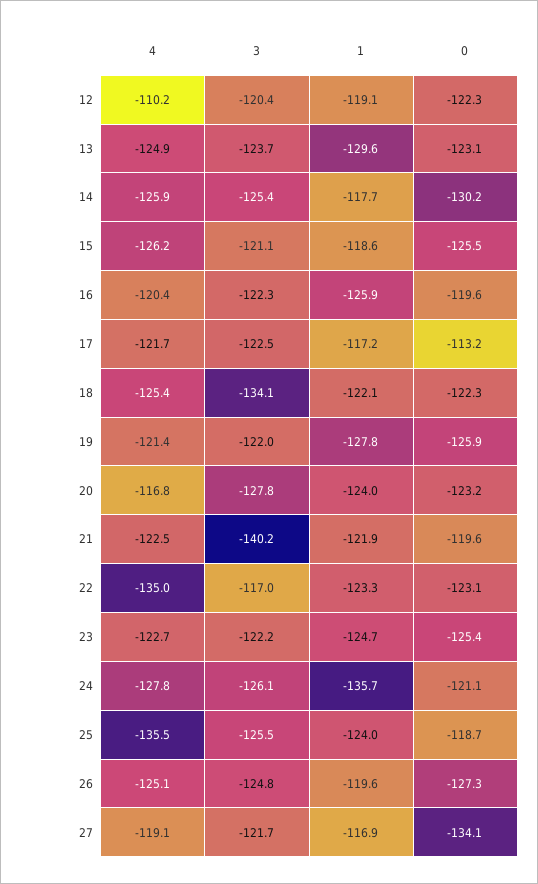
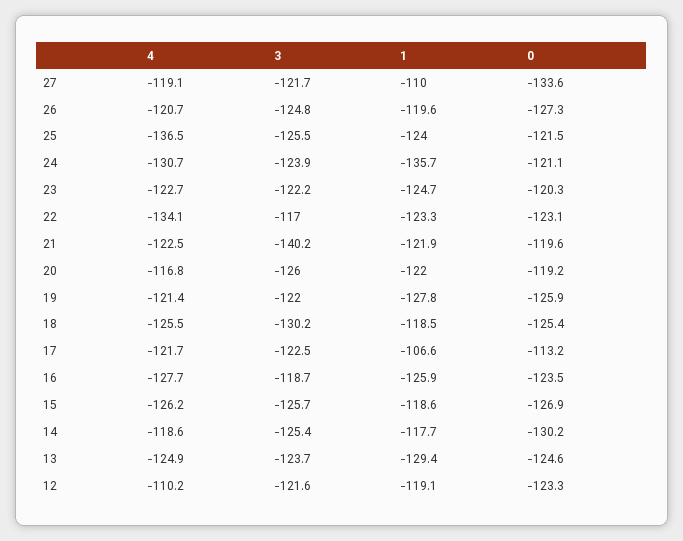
3, 12: -120.4 -> -121.6
0, 12: -122.3 -> -123.3
1, 13: -129.6 -> -129.4
0, 13: -123.1 -> -124.6
4, 14: -125.9 -> -118.6
3, 15: -121.1 -> -125.7
0, 15: -125.5 -> -126.9
4, 16: -120.4 -> -127.7
3, 16: -122.3 -> -118.7
0, 16: -119.6 -> -123.5
1, 17: -117.2 -> -106.6
4, 18: -125.4 -> -125.5
3, 18: -134.1 -> -130.2
1, 18: -122.1 -> -118.5
0, 18: -122.3 -> -125.4
3, 20: -127.8 -> -126
1, 20: -124 -> -122
0, 20: -123.2 -> -119.2
4, 22: -135 -> -134.1
0, 23: -125.4 -> -120.3
4, 24: -127.8 -> -130.7
3, 24: -126.1 -> -123.9
4, 25: -135.5 -> -136.5
0, 25: -118.7 -> -121.5
4, 26: -125.1 -> -120.7
1, 27: -116.9 -> -110
0, 27: -134.1 -> -133.6

